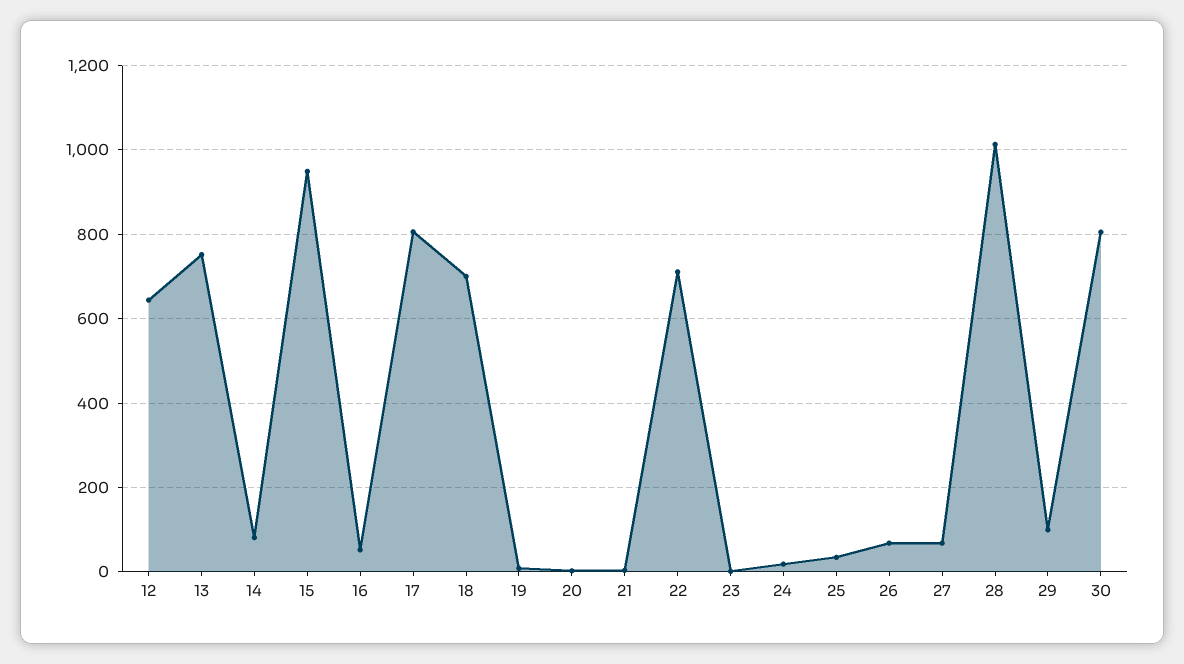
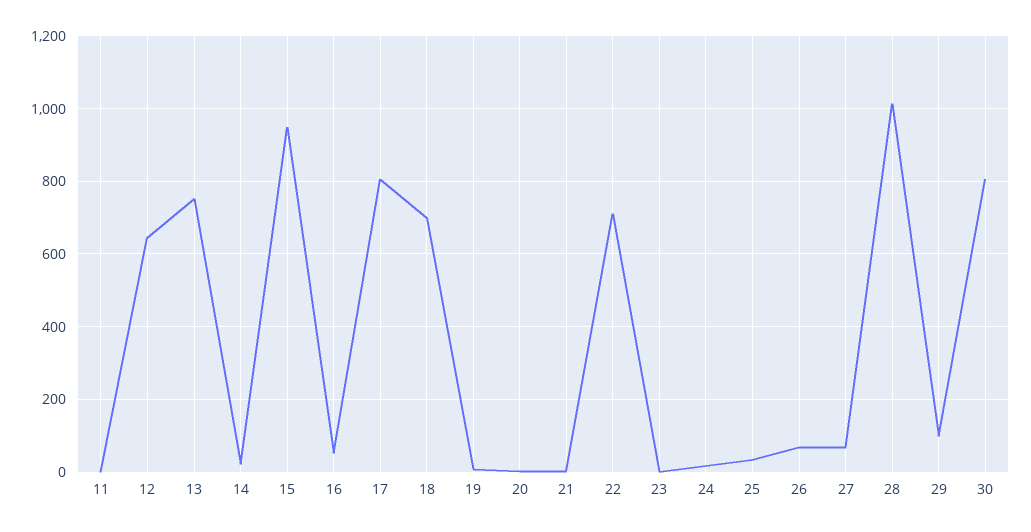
14: 80 -> 20
11: none -> 0

